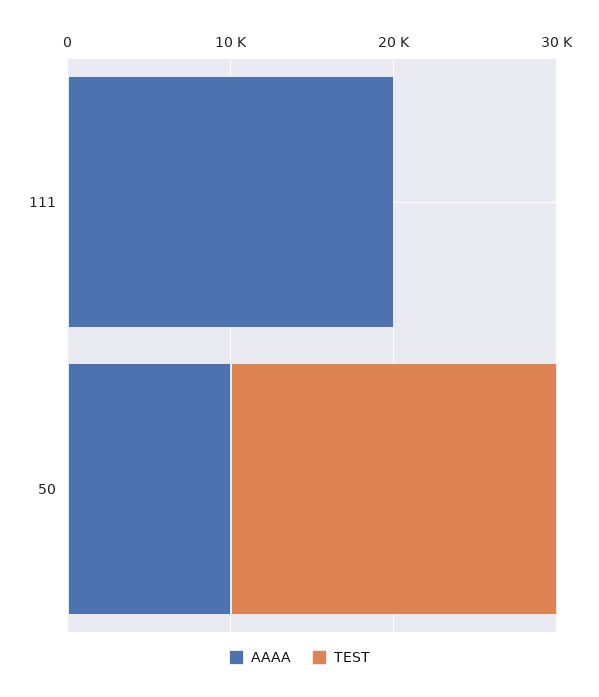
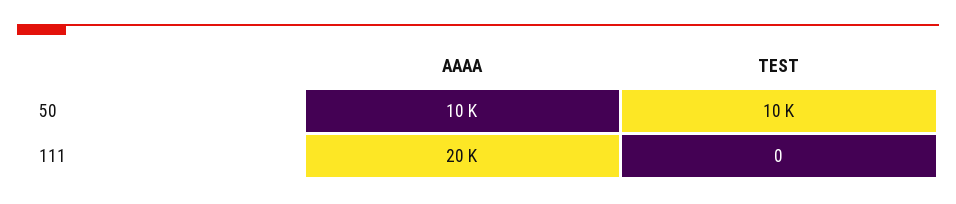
TEST, 50: 20000 -> 10000

